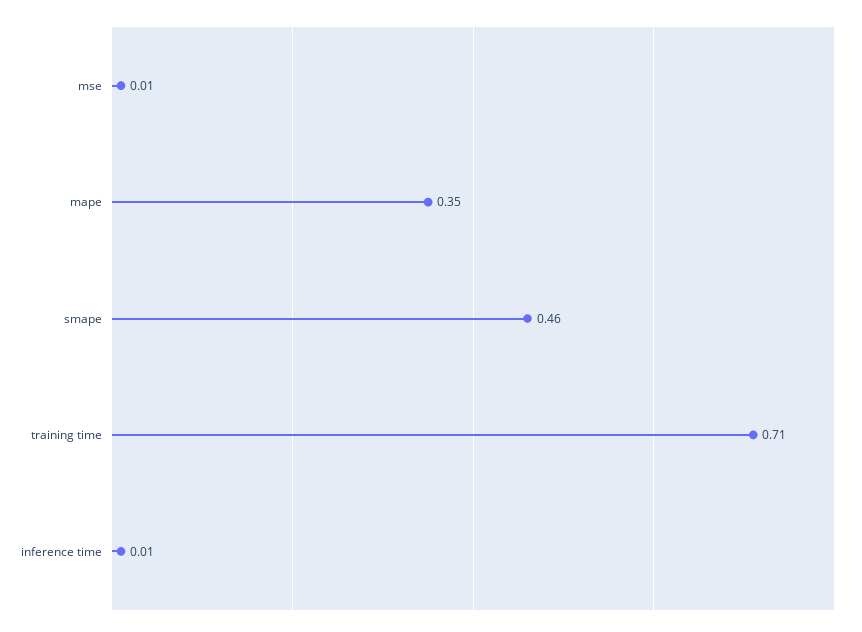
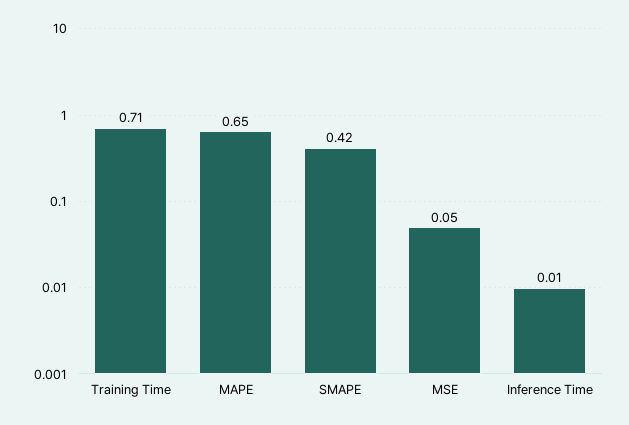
mse: 0.01 -> 0.05
mape: 0.35 -> 0.65
smape: 0.46 -> 0.42

